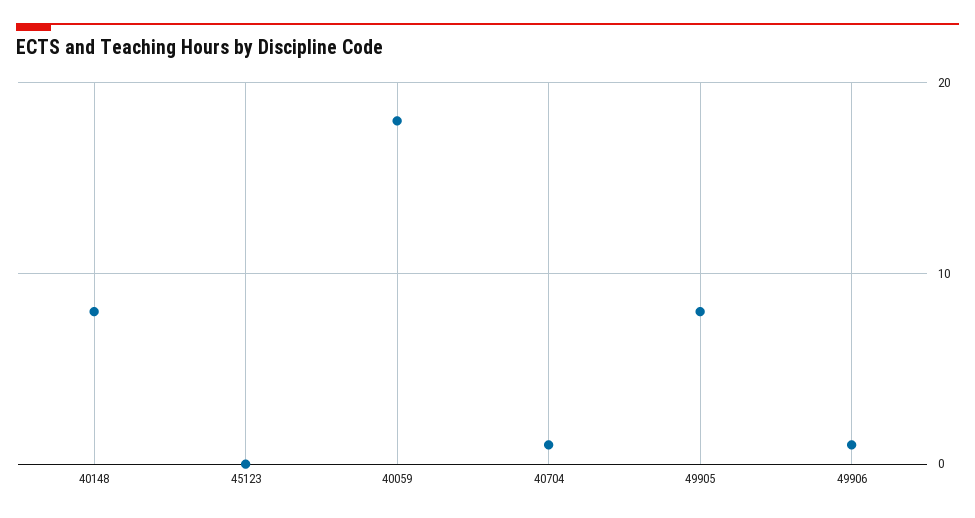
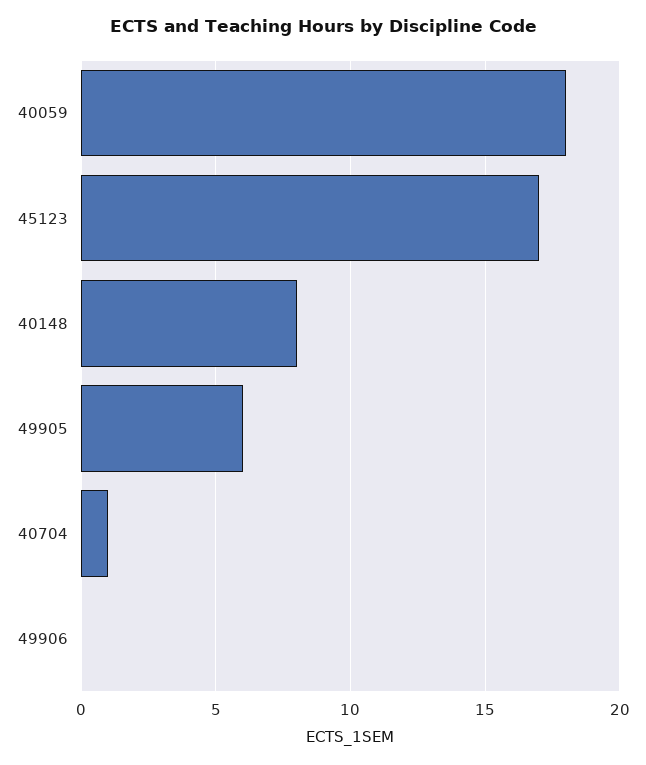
45123: 0 -> 17
49905: 8 -> 6
49906: 1 -> 0

